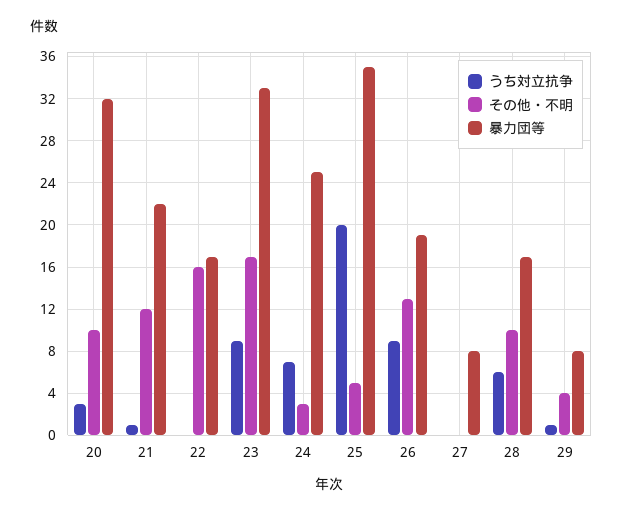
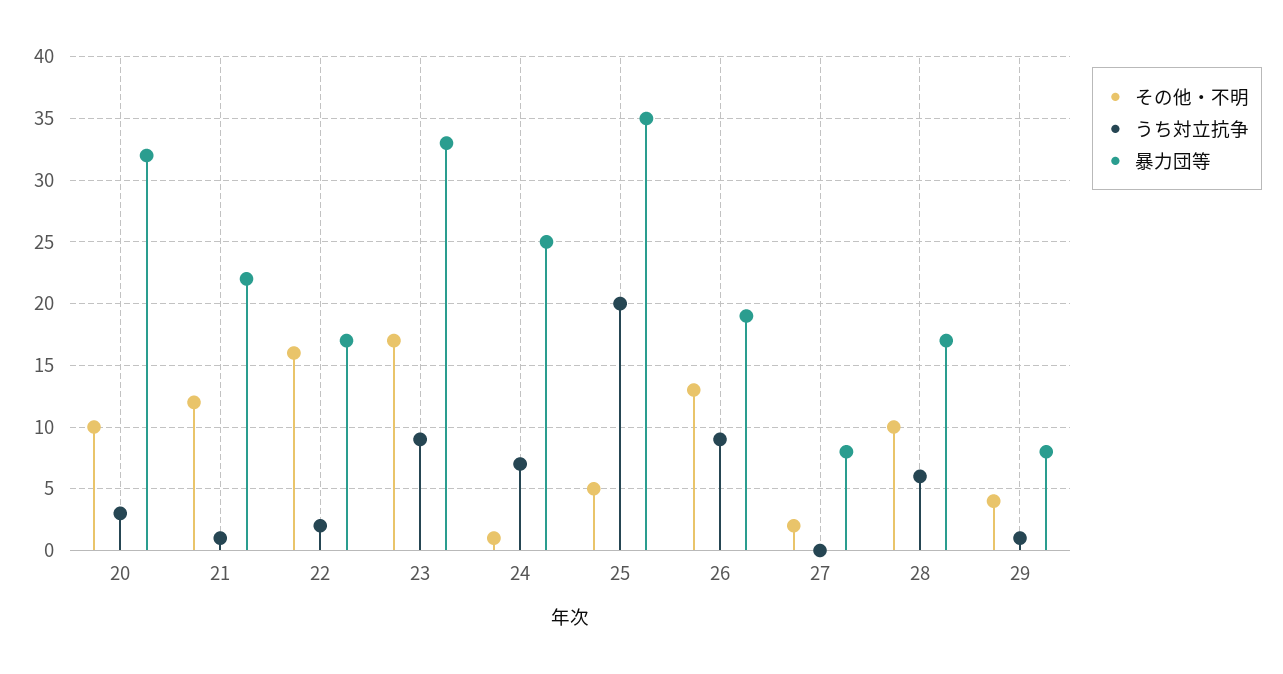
うち対立抗争, 22: 0 -> 2
その他・不明, 24: 3 -> 1
その他・不明, 27: 0 -> 2

